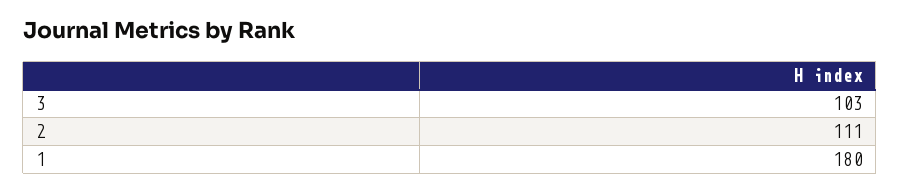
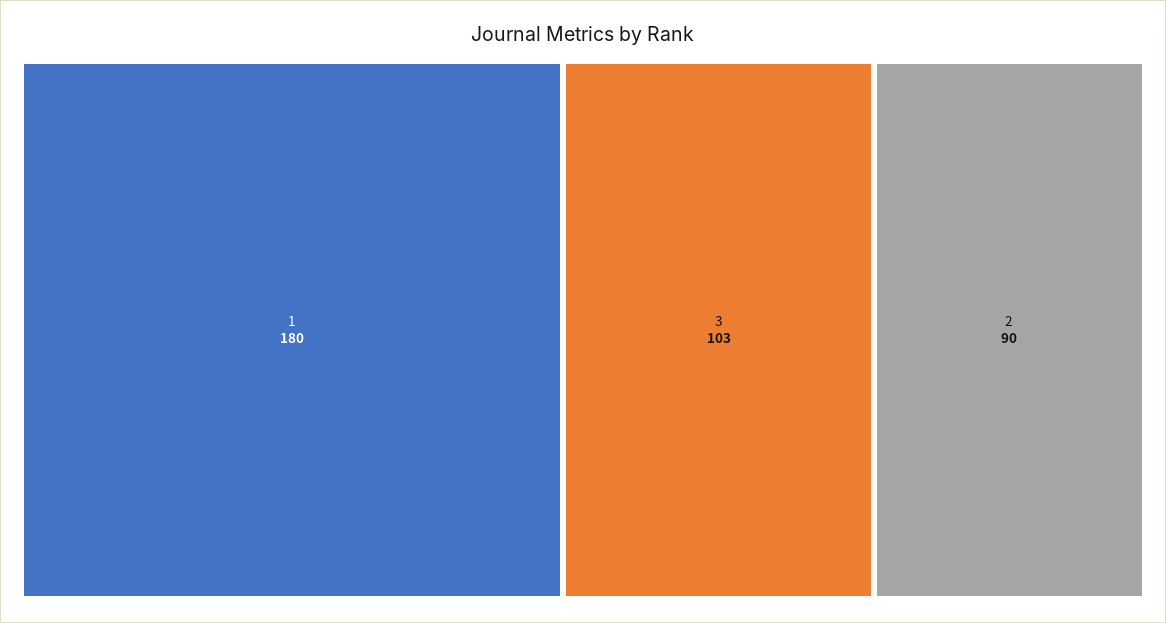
2: 111 -> 90

